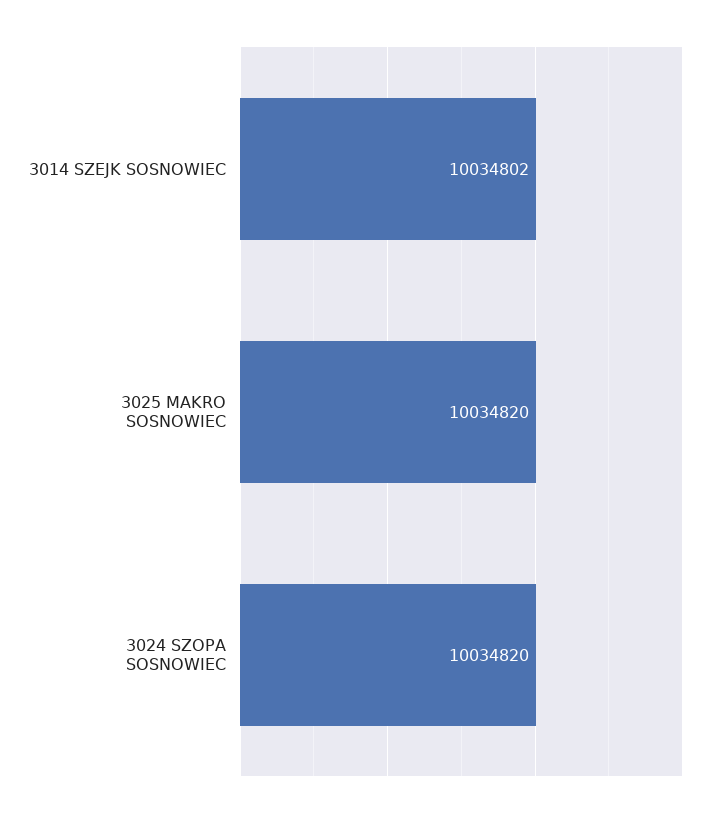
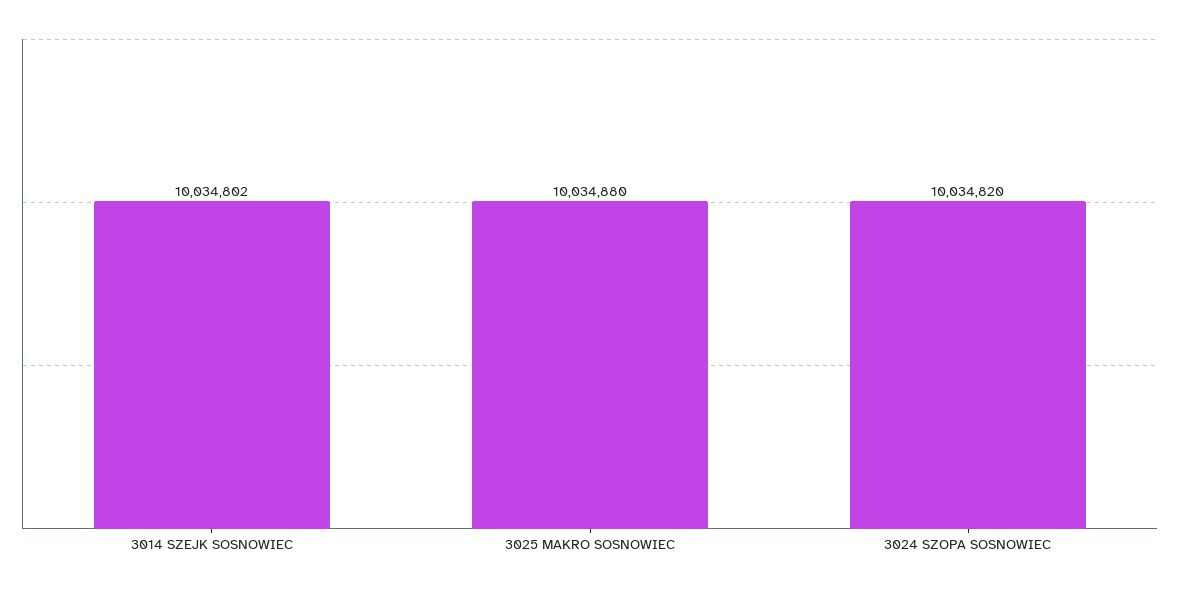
3025 MAKRO SOSNOWIEC: 10034820 -> 10034880

